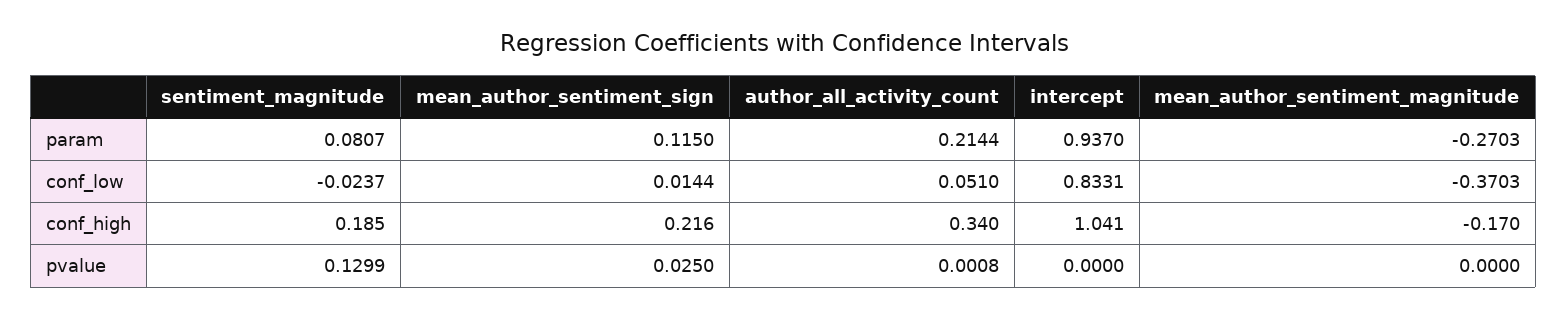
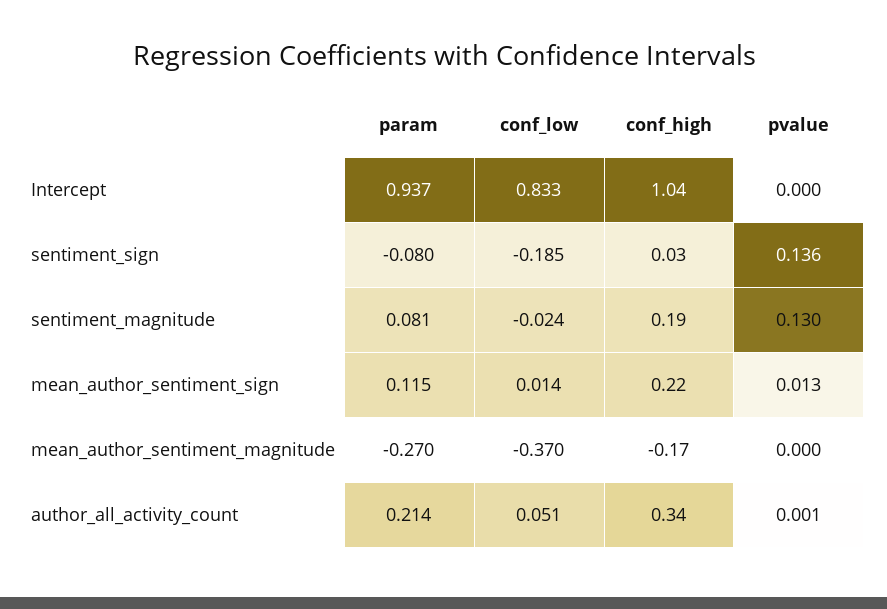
mean_author_sentiment_sign, pvalue: 0.025 -> 0.013
sentiment_sign, param: none -> -0.08
sentiment_sign, conf_low: none -> -0.185
sentiment_sign, conf_high: none -> 0.03
sentiment_sign, pvalue: none -> 0.136

